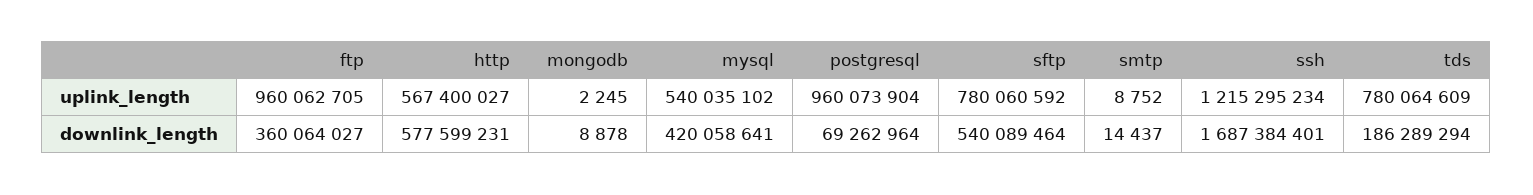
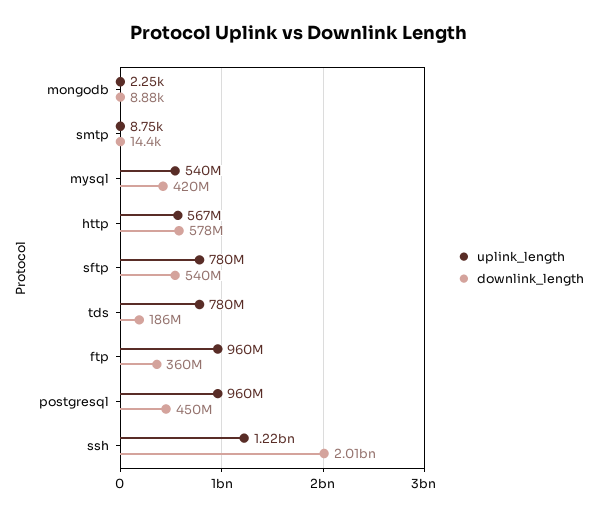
downlink_length, postgresql: 69262964 -> 450000000
downlink_length, ssh: 1687384401 -> 2010000000

